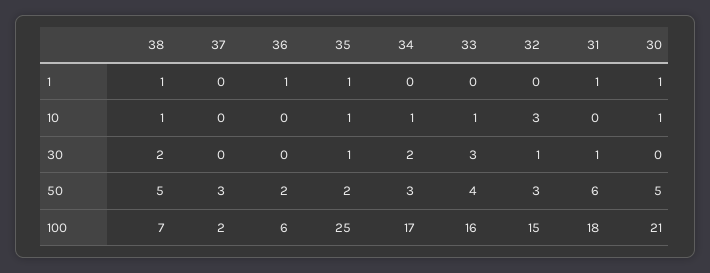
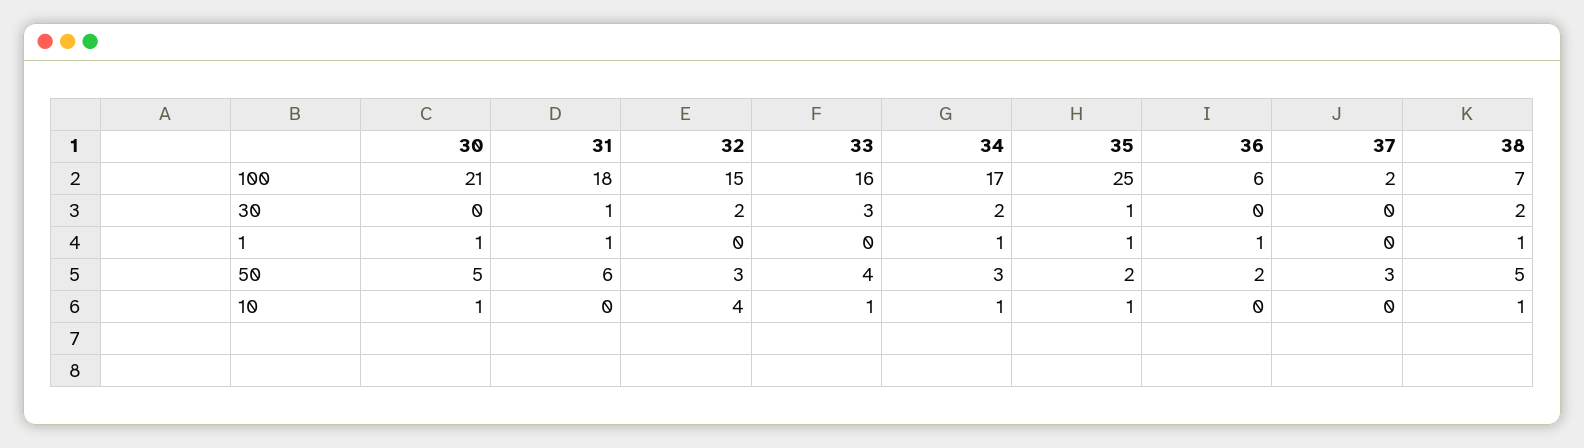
34, 1: 0 -> 1
32, 10: 3 -> 4
32, 30: 1 -> 2

